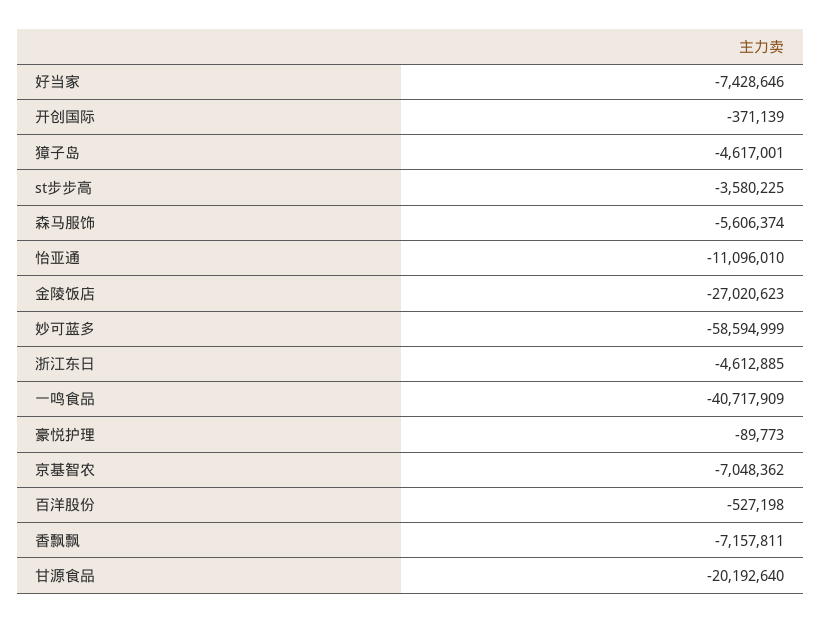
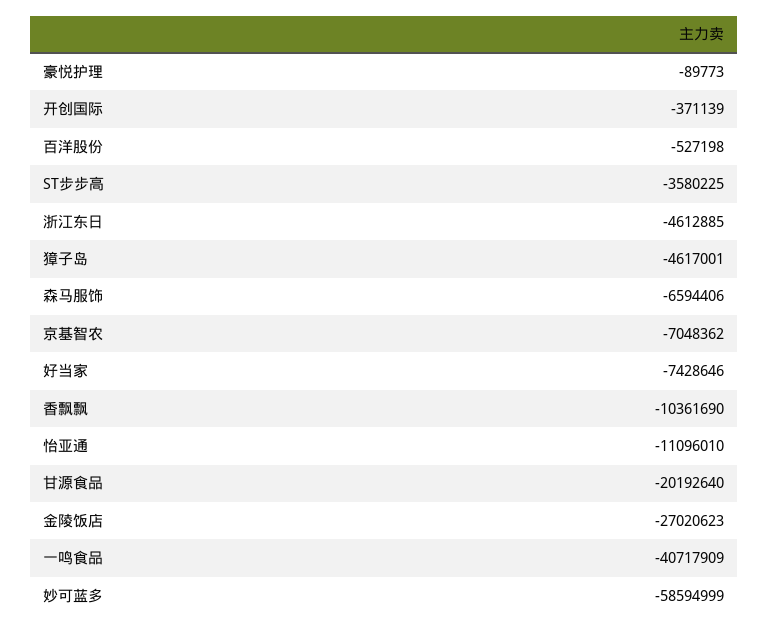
森马服饰: -5606374 -> -6594406
香飘飘: -7157811 -> -10361690

